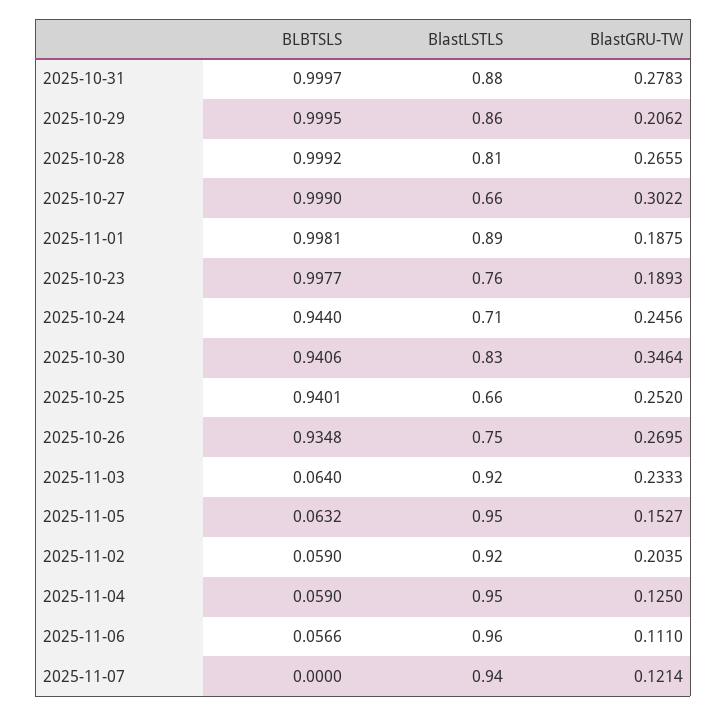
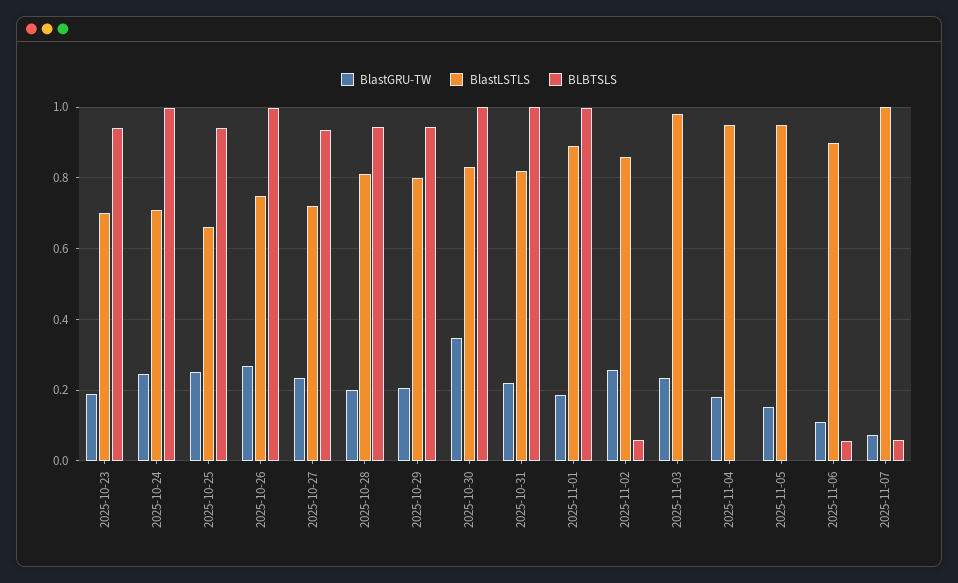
BlastLSTLS, 2025-10-31: 0.88 -> 0.82
BlastGRU-TW, 2025-10-31: 0.2783 -> 0.22
BLBTSLS, 2025-10-29: 0.9995 -> 0.94
BlastLSTLS, 2025-10-29: 0.86 -> 0.8
BLBTSLS, 2025-10-28: 0.9992 -> 0.94
BlastGRU-TW, 2025-10-28: 0.2655 -> 0.2
BLBTSLS, 2025-10-27: 0.999 -> 0.94
BlastLSTLS, 2025-10-27: 0.66 -> 0.72
BlastGRU-TW, 2025-10-27: 0.3022 -> 0.24
BLBTSLS, 2025-10-23: 0.9977 -> 0.94
BlastLSTLS, 2025-10-23: 0.76 -> 0.7
BLBTSLS, 2025-10-24: 0.944 -> 1
BLBTSLS, 2025-10-30: 0.9406 -> 1
BLBTSLS, 2025-10-26: 0.9348 -> 1
BLBTSLS, 2025-11-03: 0.064 -> 0
BlastLSTLS, 2025-11-03: 0.92 -> 0.98
BLBTSLS, 2025-11-05: 0.0632 -> 0
BlastLSTLS, 2025-11-02: 0.92 -> 0.86
BlastGRU-TW, 2025-11-02: 0.2035 -> 0.26
BLBTSLS, 2025-11-04: 0.059 -> 0
BlastGRU-TW, 2025-11-04: 0.125 -> 0.18
BlastLSTLS, 2025-11-06: 0.96 -> 0.9
BLBTSLS, 2025-11-07: 0 -> 0.06
BlastLSTLS, 2025-11-07: 0.94 -> 1
BlastGRU-TW, 2025-11-07: 0.1214 -> 0.08

